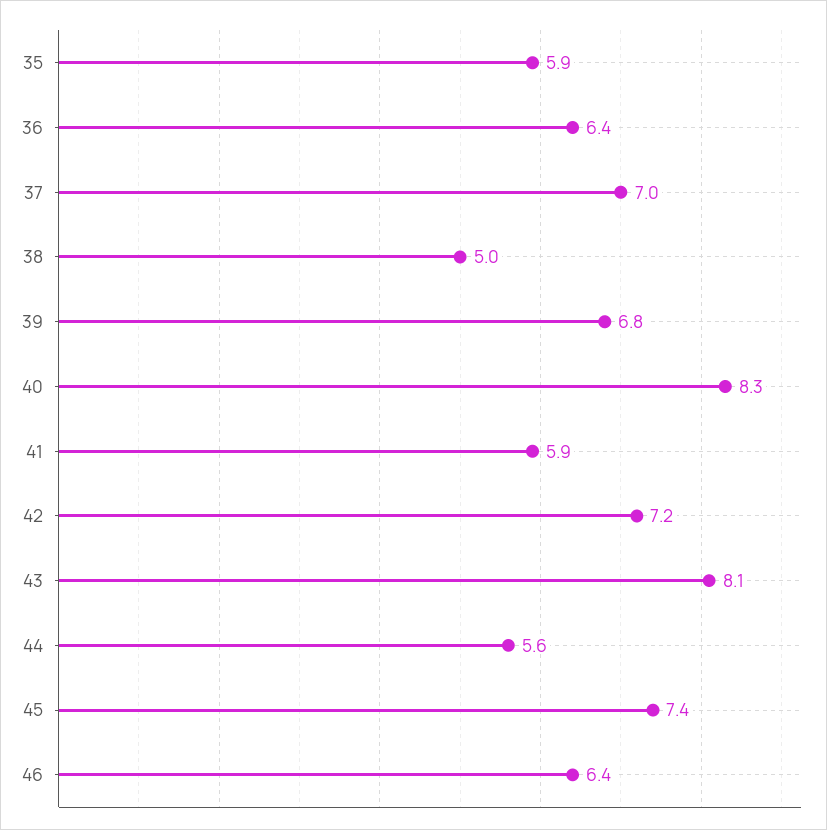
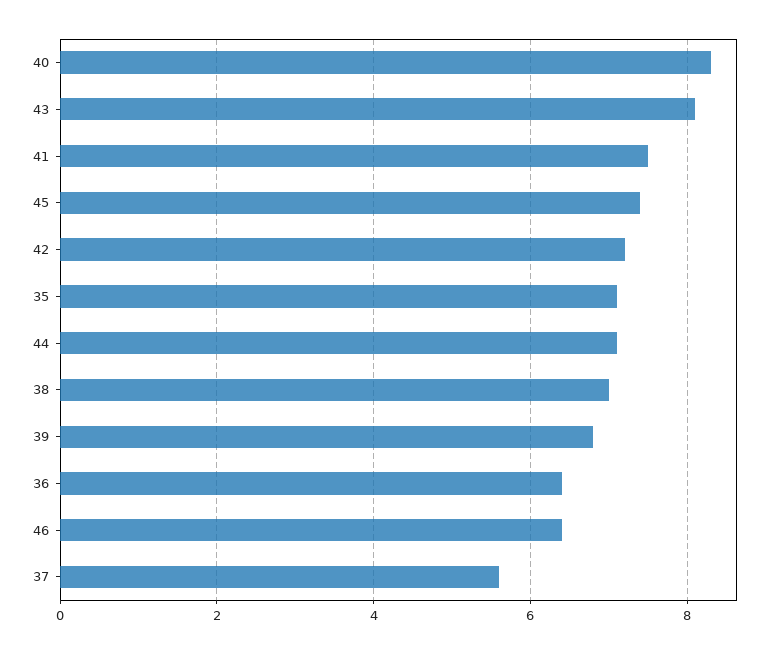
35: 5.9 -> 7
37: 7 -> 5.5
38: 5 -> 7
41: 5.9 -> 7.5
44: 5.6 -> 7

